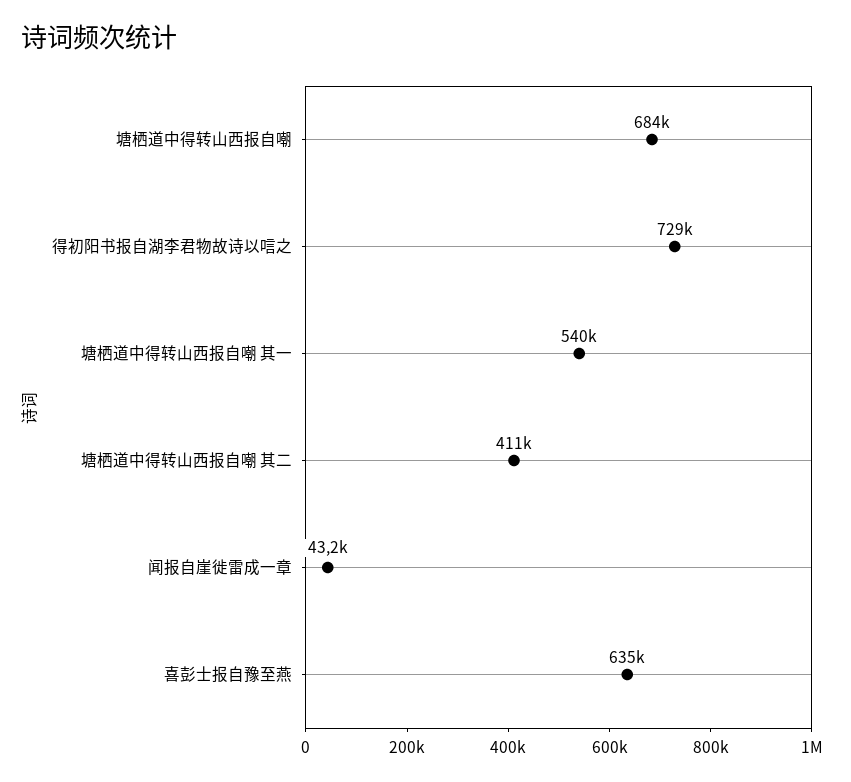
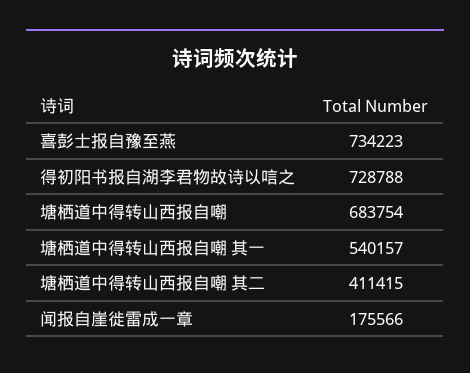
闻报自崖徙雷成一章: 43200 -> 175566
喜彭士报自豫至燕: 635000 -> 734223

